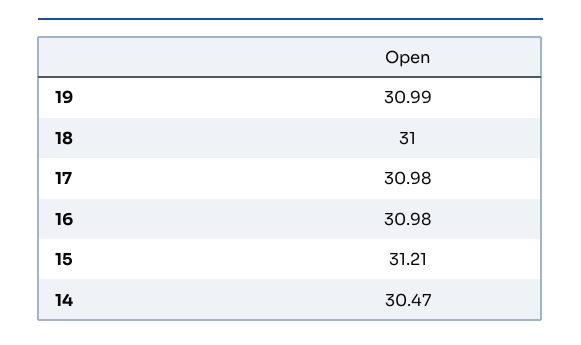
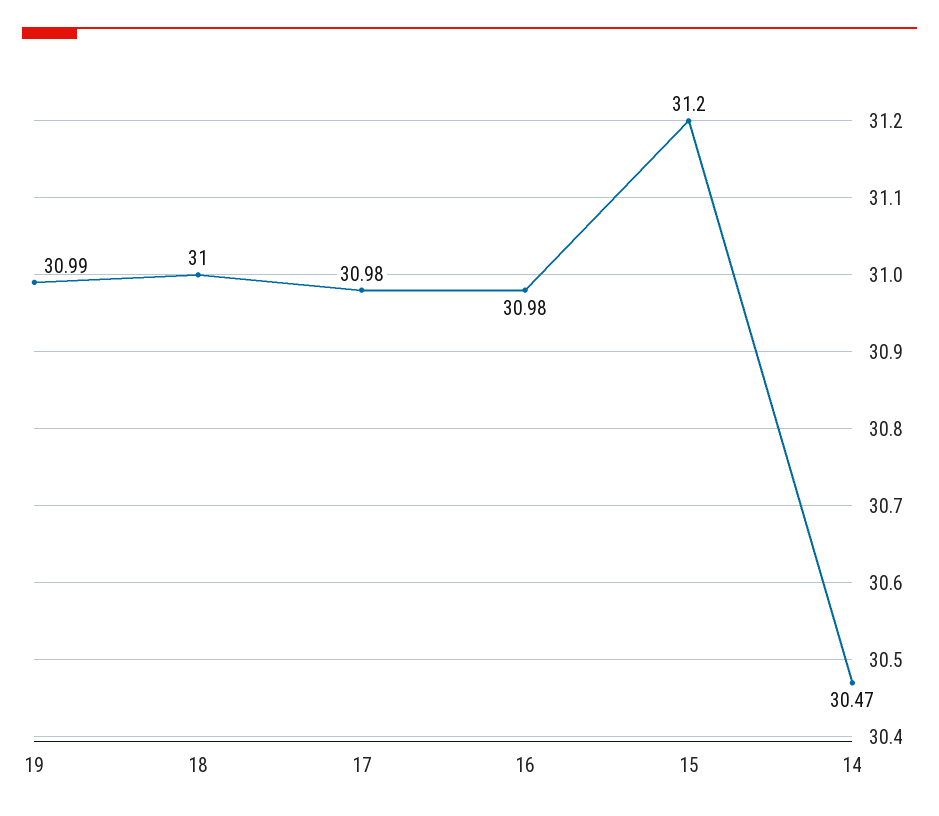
15: 31.21 -> 31.2

